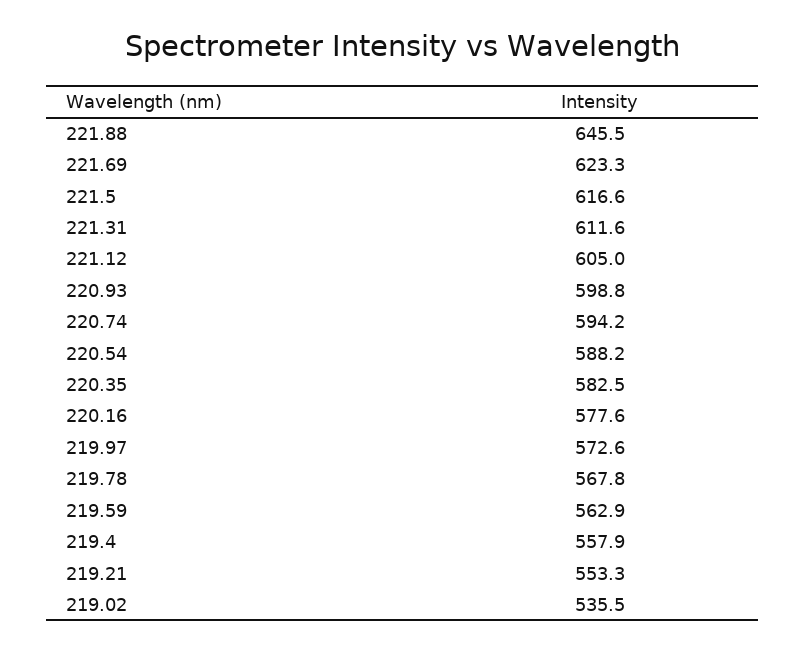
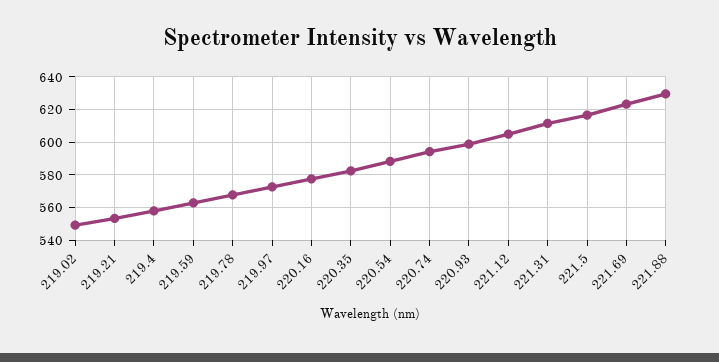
221.88: 645.5 -> 630
219.02: 535.5 -> 550

